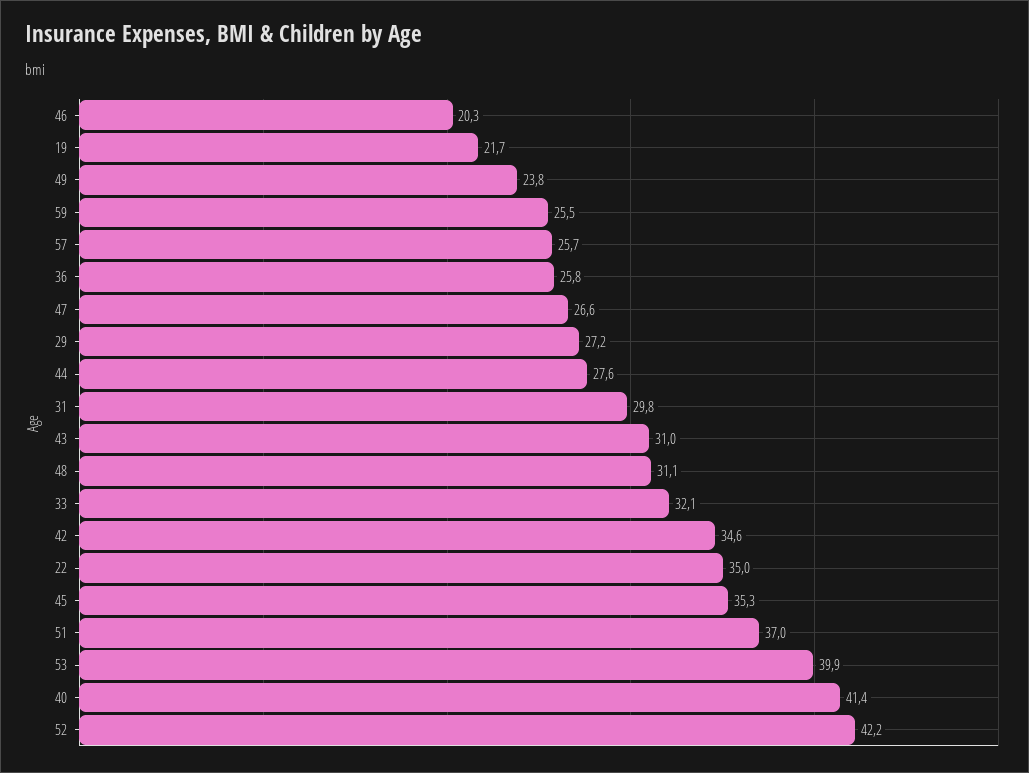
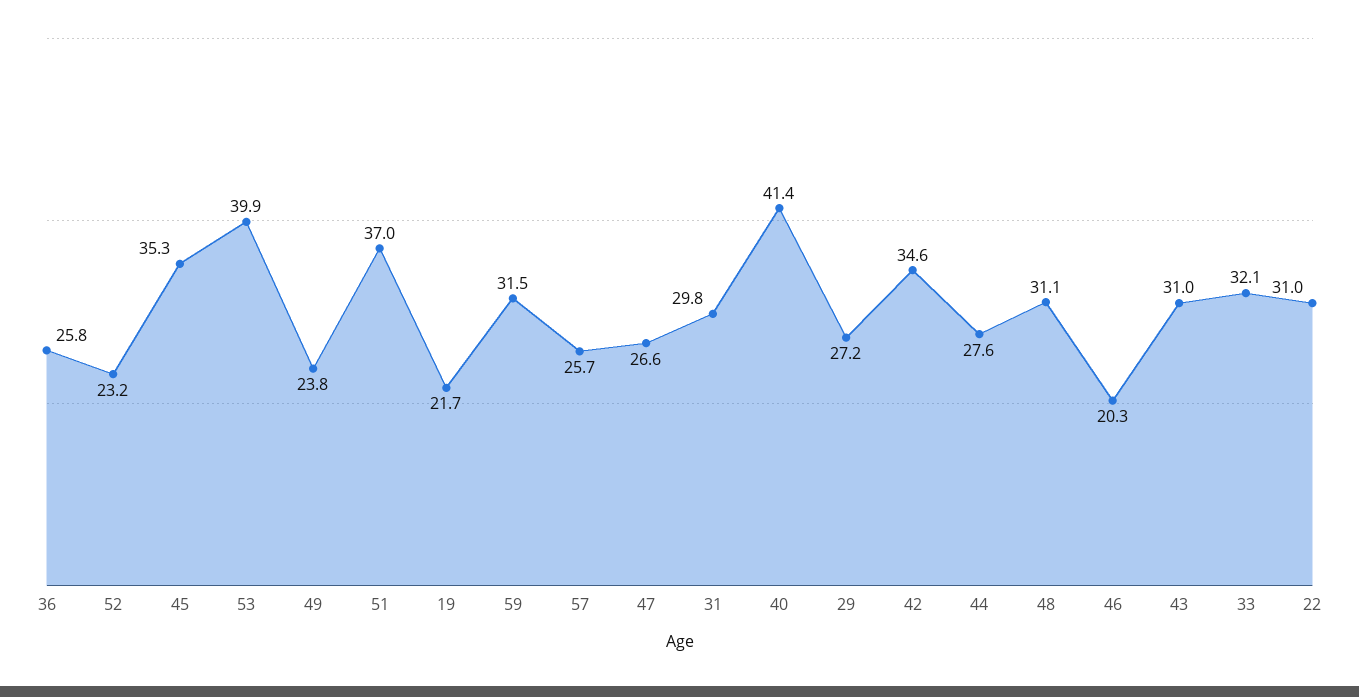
59: 25.5 -> 31.5
22: 35 -> 31
52: 42.2 -> 23.2

